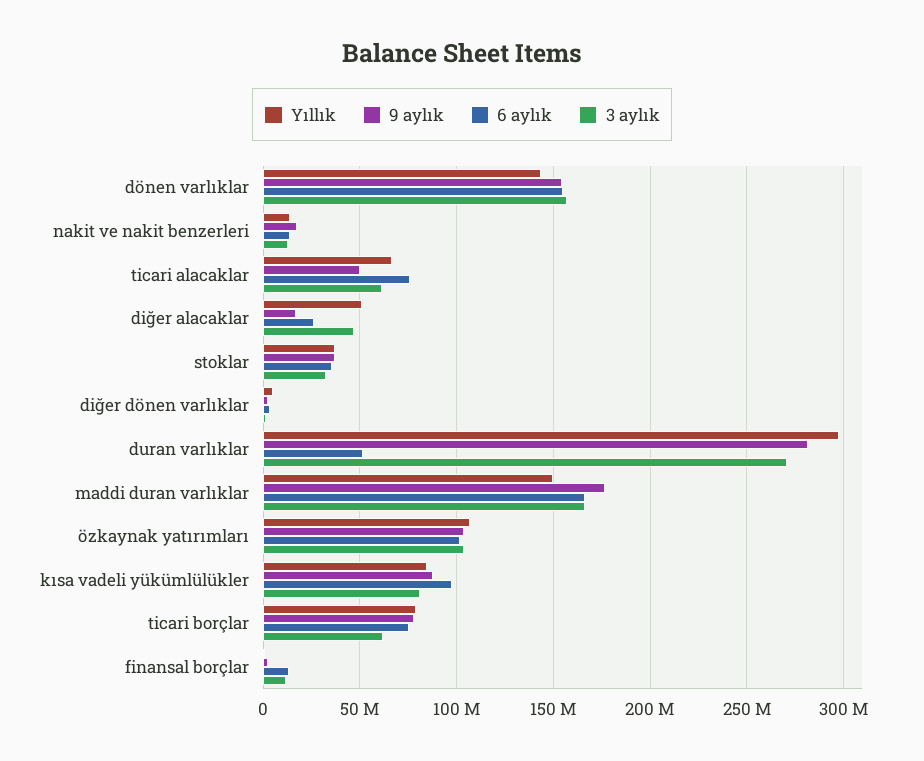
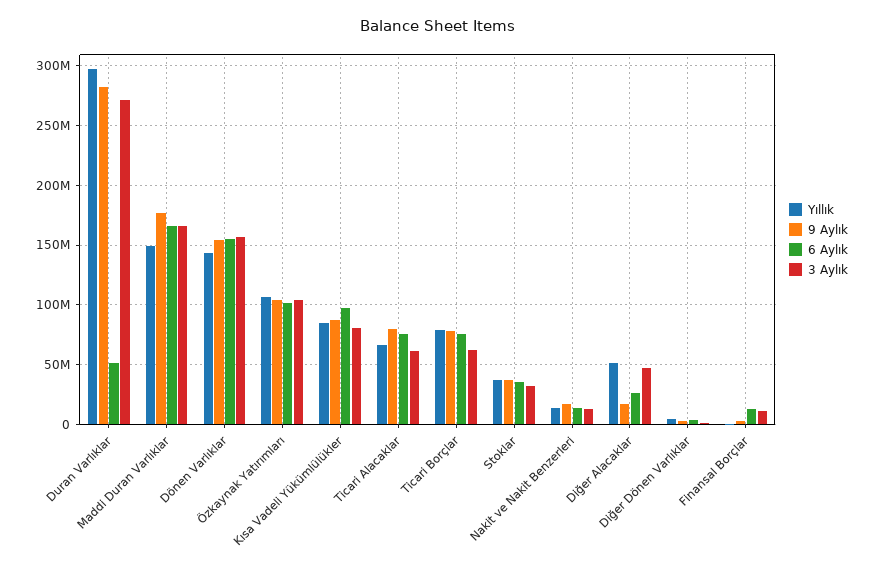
9 aylık, ticari alacaklar: 50000000 -> 80000000

